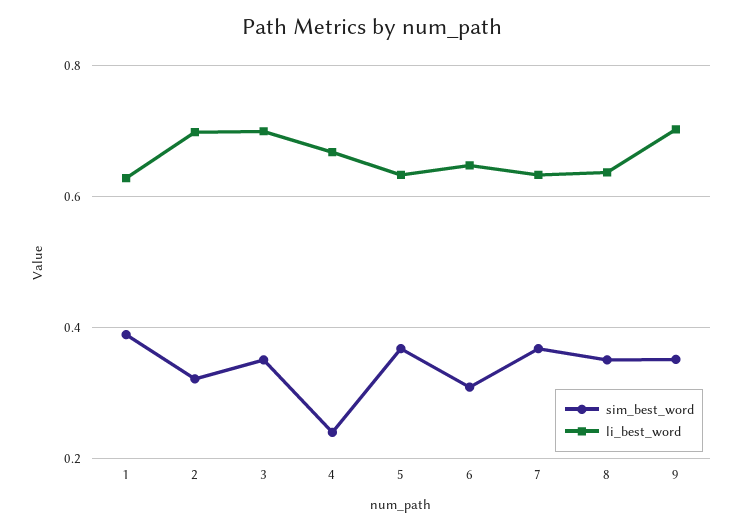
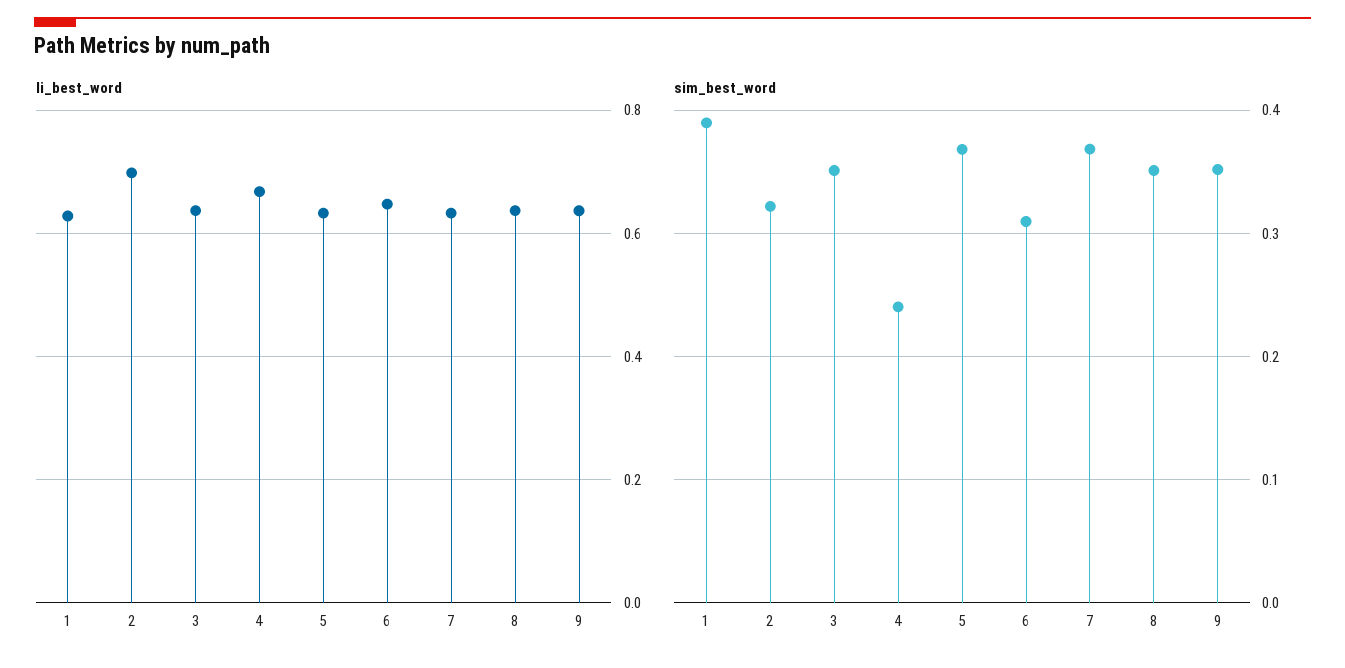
li_best_word, 3: 0.7 -> 0.64
li_best_word, 9: 0.7 -> 0.64

